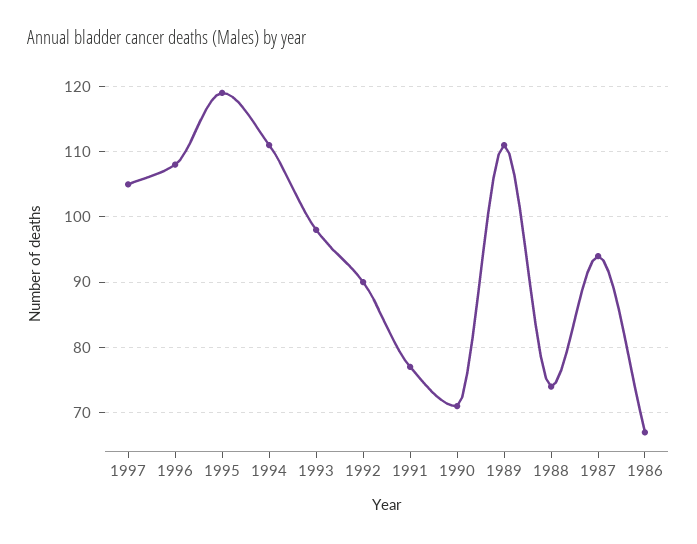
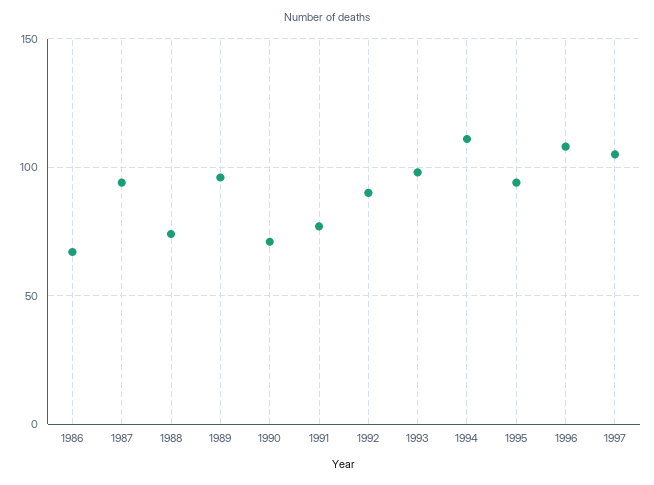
1995: 119 -> 95
1989: 111 -> 95

